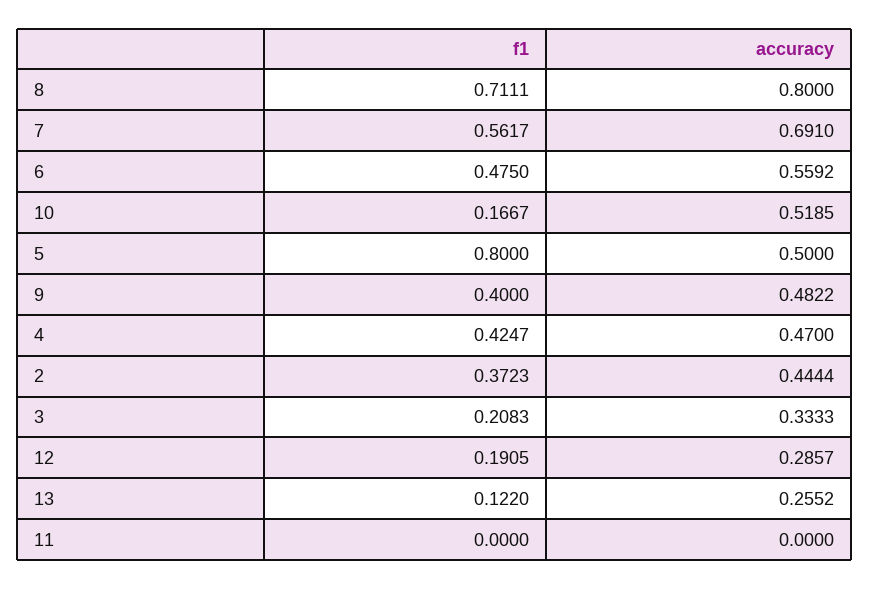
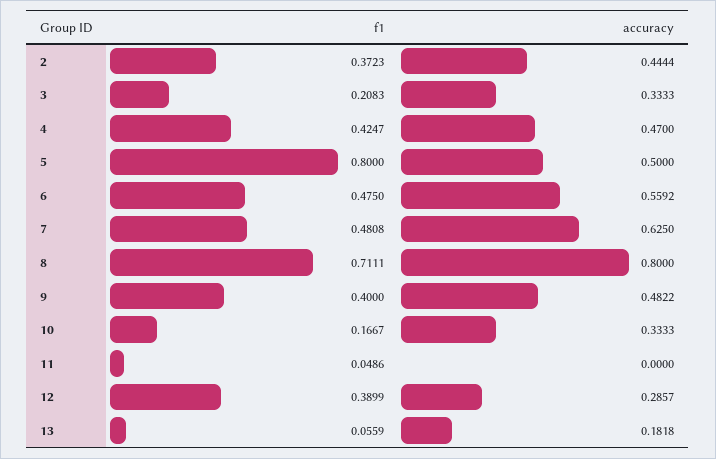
f1, 7: 0.5617 -> 0.4808
accuracy, 7: 0.691 -> 0.625
accuracy, 10: 0.5185 -> 0.3333
f1, 12: 0.1905 -> 0.3899
f1, 13: 0.122 -> 0.0559
accuracy, 13: 0.2552 -> 0.1818
f1, 11: 0 -> 0.0486

